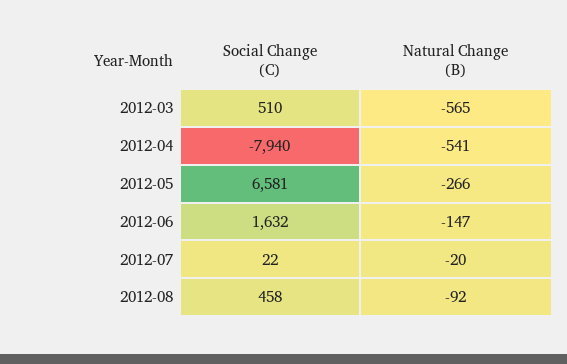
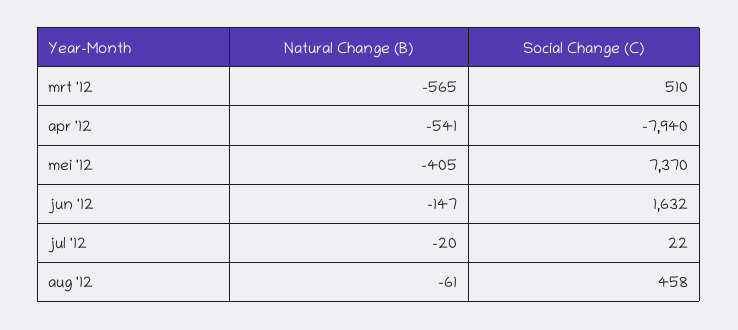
Social Change (C), 2012-05: 6581 -> 7370
Natural Change (B), 2012-05: -266 -> -405
Natural Change (B), 2012-08: -92 -> -61

